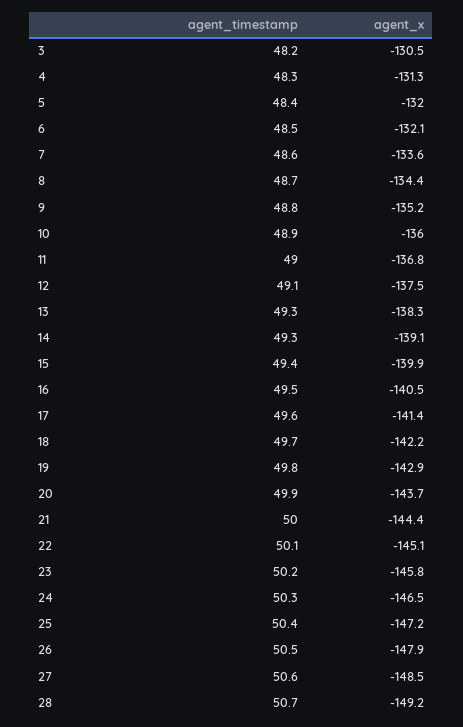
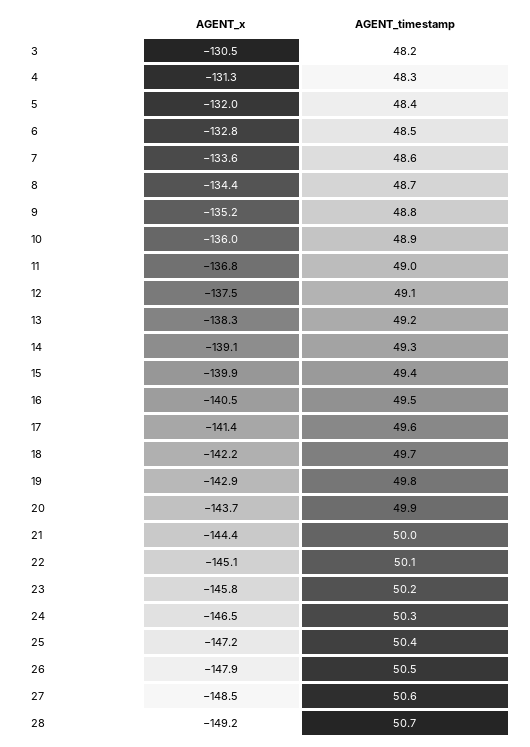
agent_x, 6: -132.1 -> -132.8
agent_timestamp, 13: 49.3 -> 49.2

